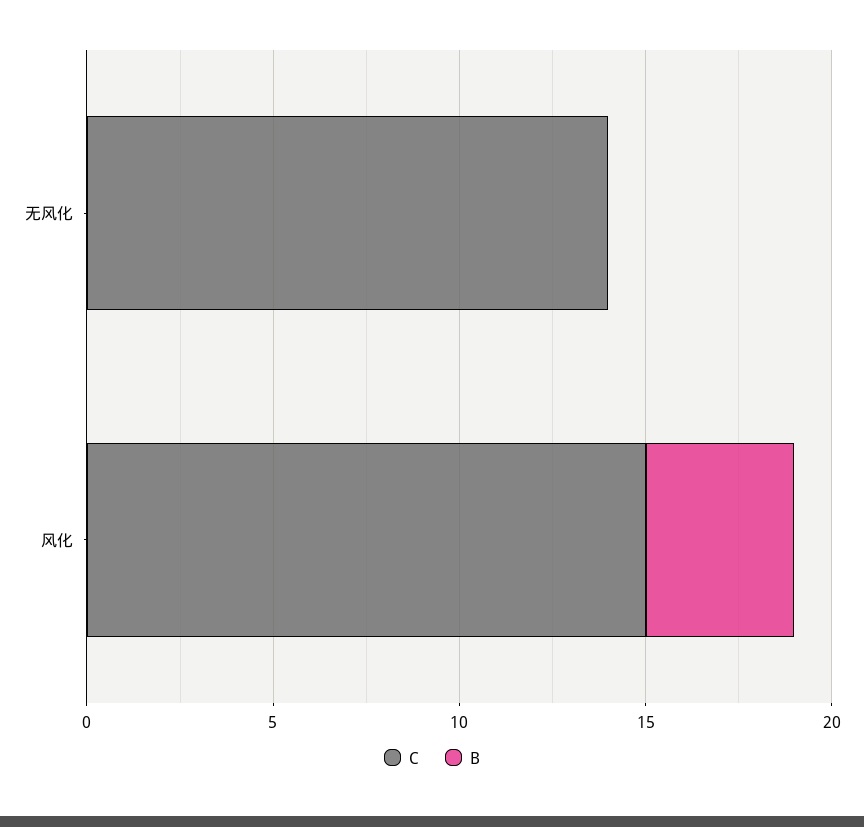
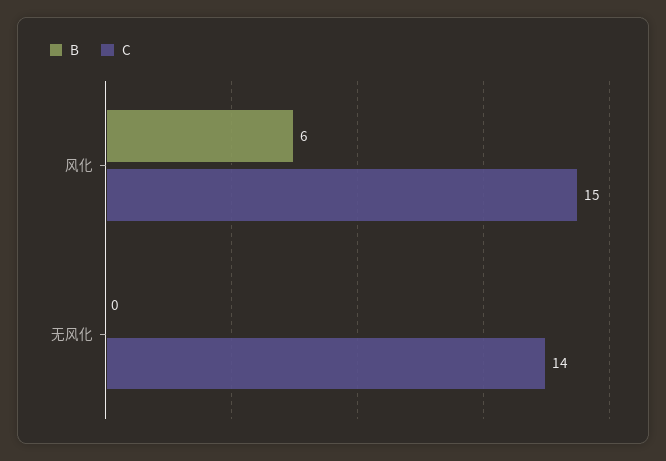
B, 风化: 4 -> 6

